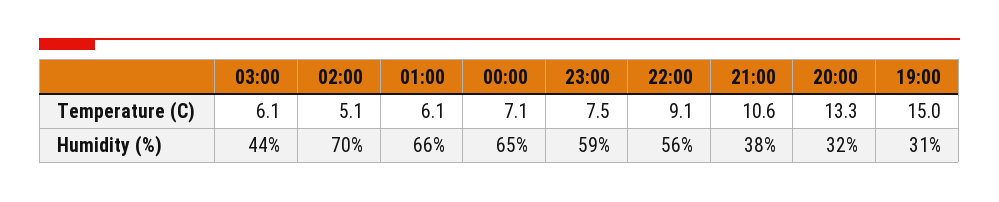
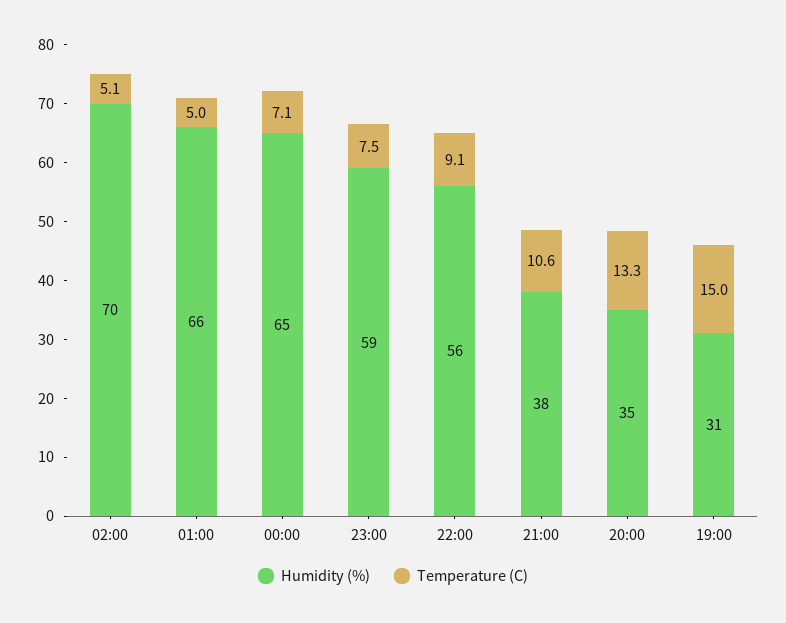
Temperature (C), 03:00: 6.1 -> none
Temperature (C), 01:00: 6.1 -> 5
Humidity (%), 03:00: 44 -> none
Humidity (%), 20:00: 32 -> 35

